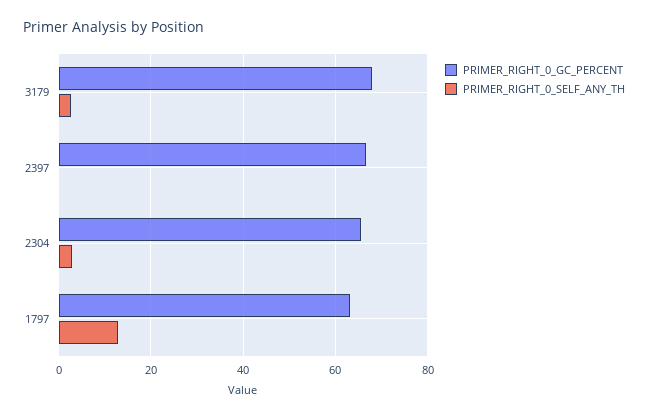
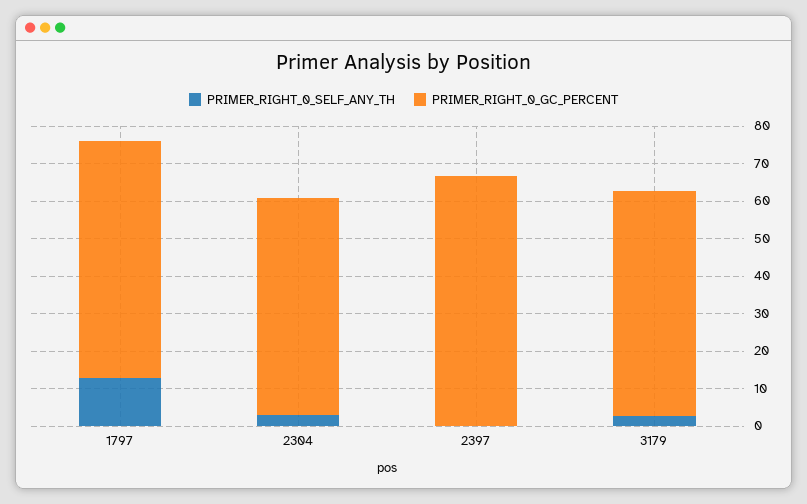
PRIMER_RIGHT_0_GC_PERCENT, 3179: 68 -> 60
PRIMER_RIGHT_0_GC_PERCENT, 2304: 66 -> 57.5

